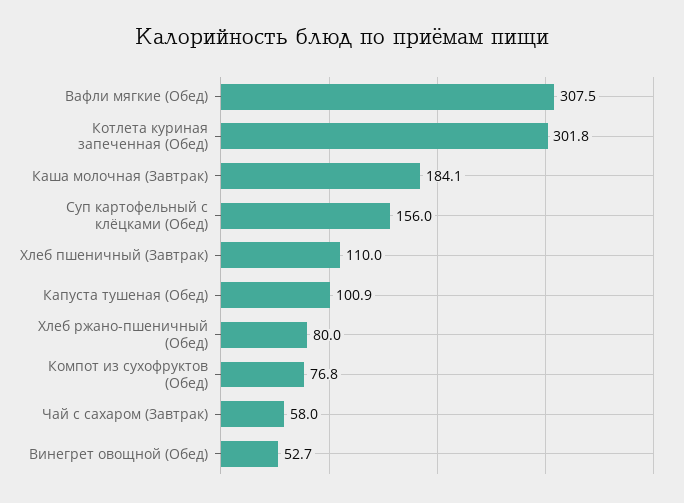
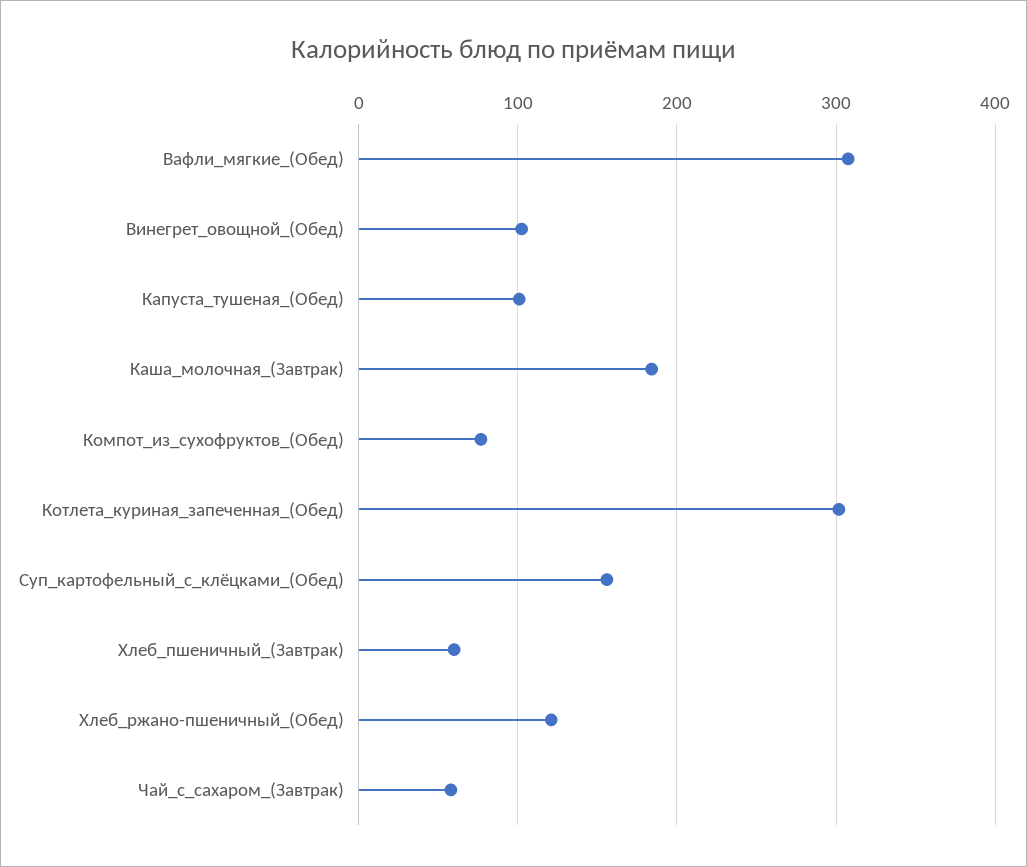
Хлеб пшеничный (Завтрак): 110 -> 60
Хлеб ржано-пшеничный (Обед): 80 -> 120
Винегрет овощной (Обед): 52.7 -> 100

